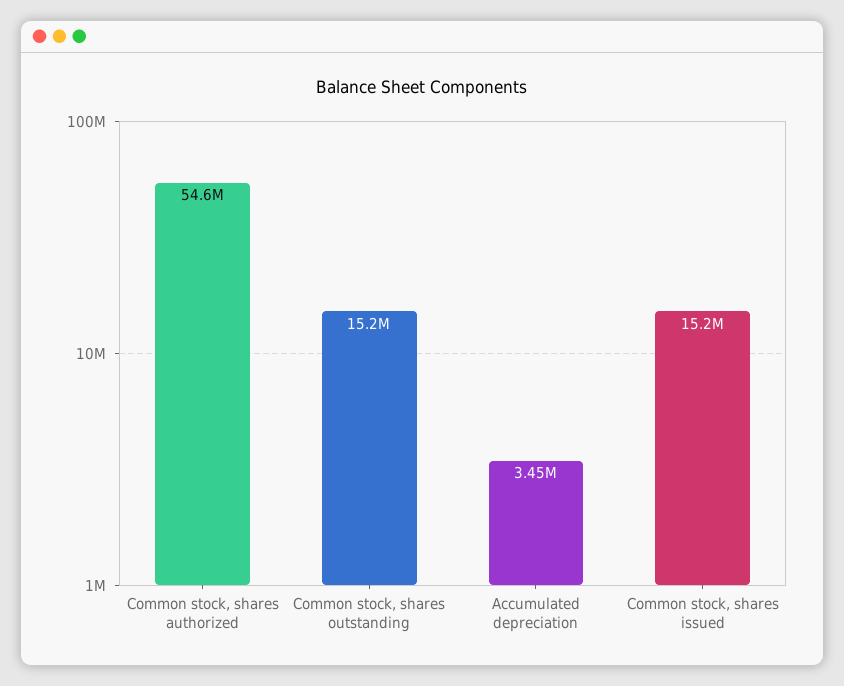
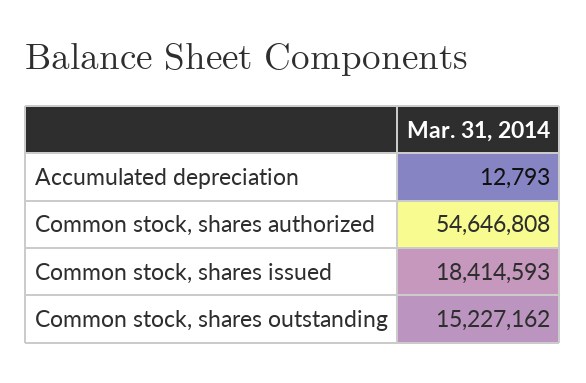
Accumulated depreciation: 3450000 -> 12793
Common stock, shares issued: 15200000 -> 18414593

